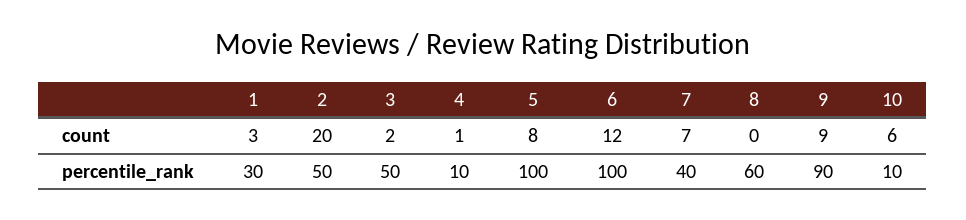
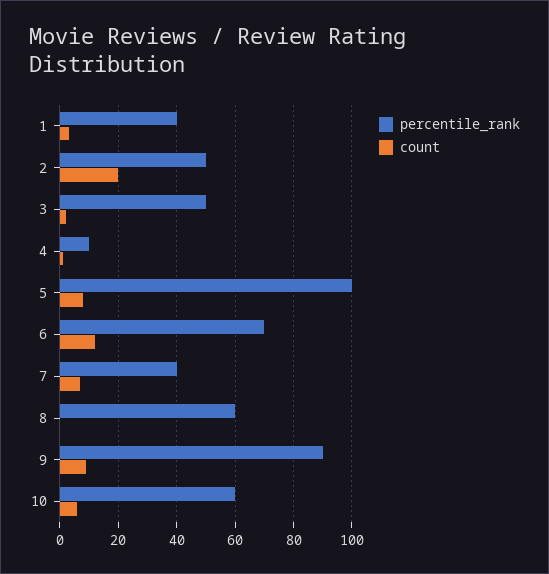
percentile_rank, 1: 30 -> 40
percentile_rank, 6: 100 -> 70
percentile_rank, 10: 10 -> 60

